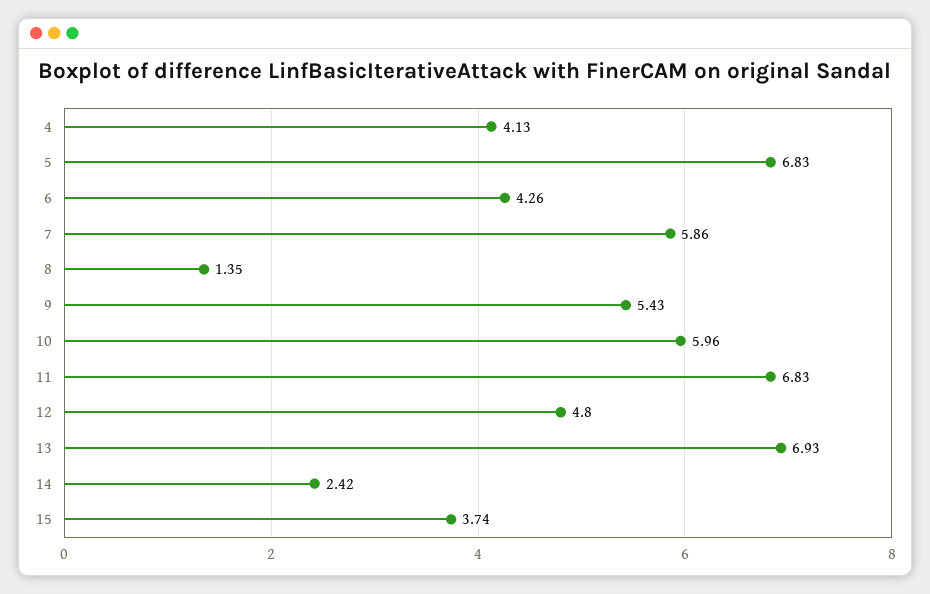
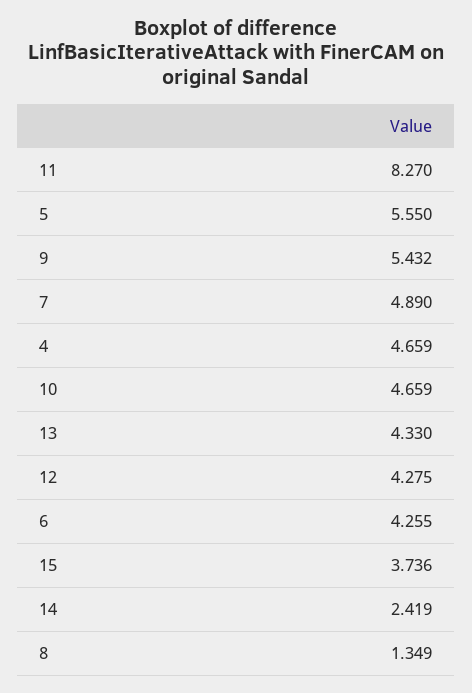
4: 4.13 -> 4.659
5: 6.83 -> 5.55
7: 5.86 -> 4.89
10: 5.96 -> 4.659
11: 6.83 -> 8.27
12: 4.8 -> 4.275
13: 6.93 -> 4.33

